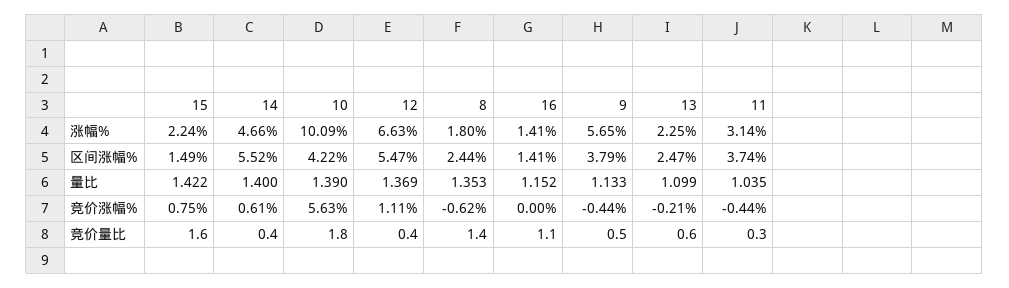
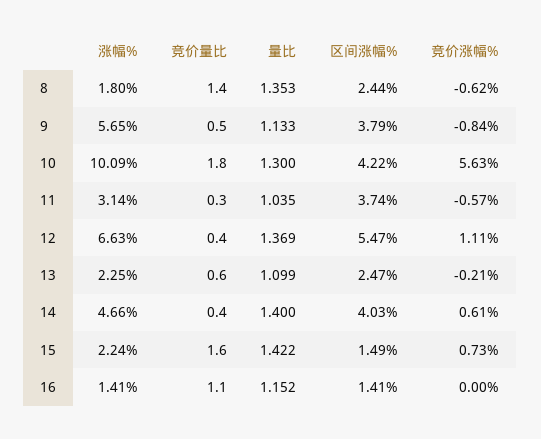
14, 区间涨幅%: 5.52 -> 4.03
10, 量比: 1.39 -> 1.3
15, 竞价涨幅%: 0.75 -> 0.73
9, 竞价涨幅%: -0.44 -> -0.84
11, 竞价涨幅%: -0.44 -> -0.57

